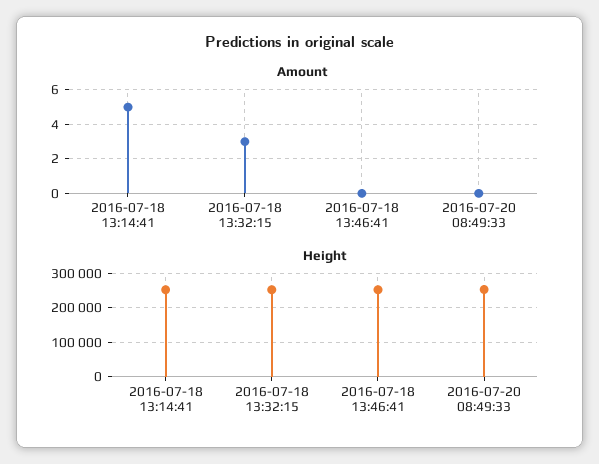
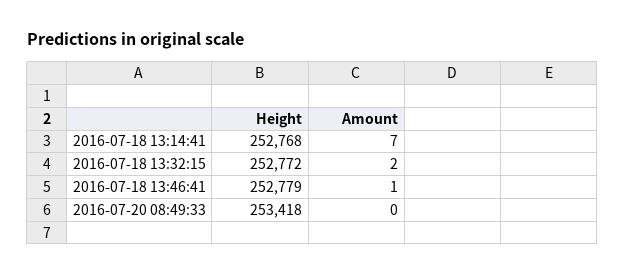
Amount, 2016-07-18 13:14:41: 5 -> 7
Amount, 2016-07-18 13:32:15: 3 -> 2
Amount, 2016-07-18 13:46:41: 0 -> 1

